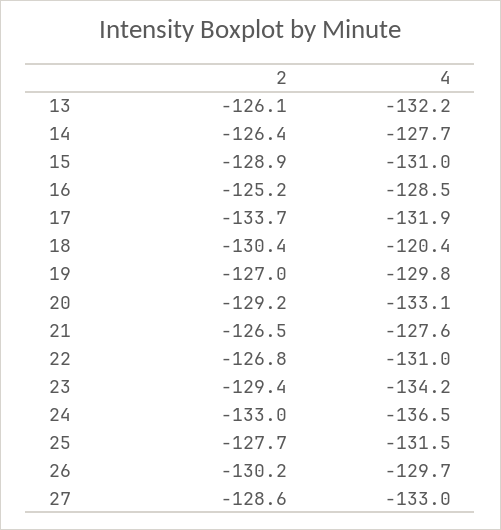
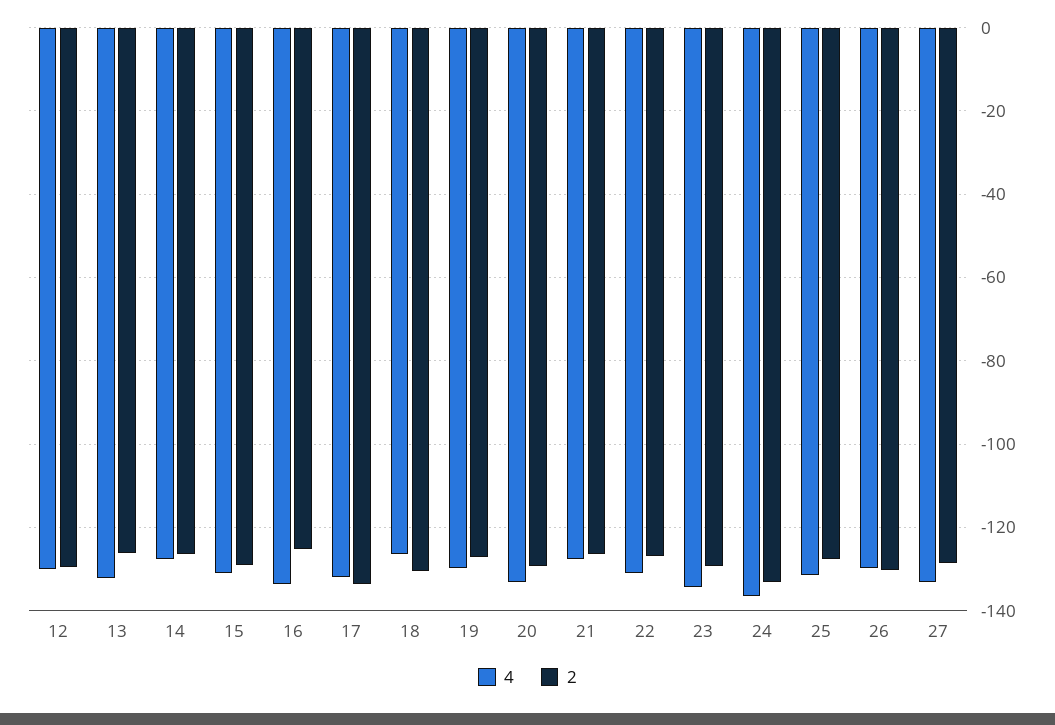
4, 16: -128.5 -> -134
4, 18: -120.4 -> -126
4, 12: none -> -130
2, 12: none -> -130

